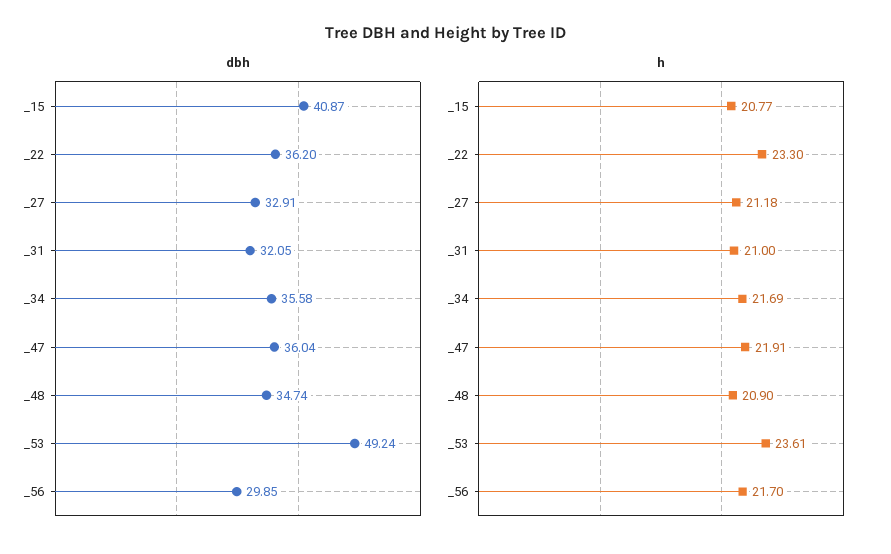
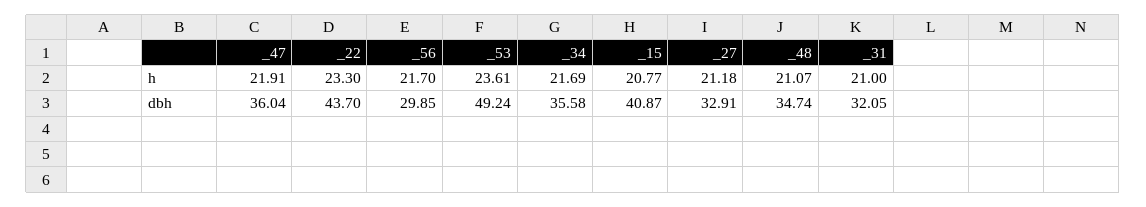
dbh, _22: 36.2 -> 43.7
h, _48: 20.9 -> 21.07

